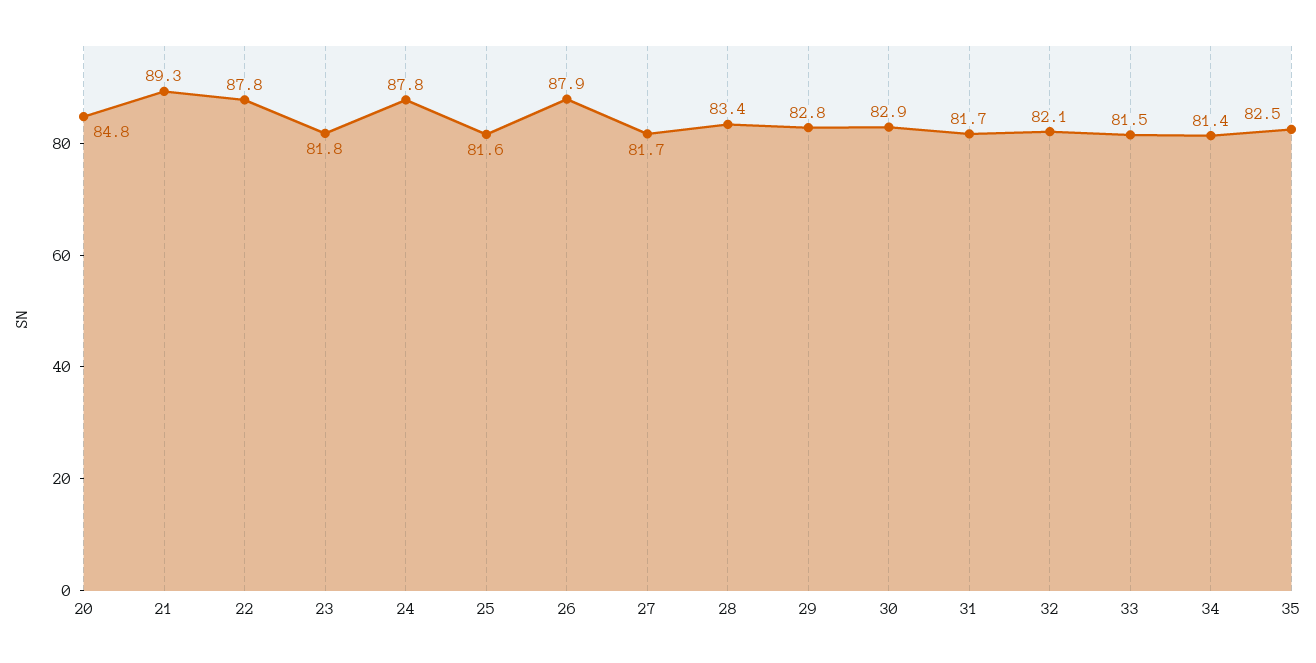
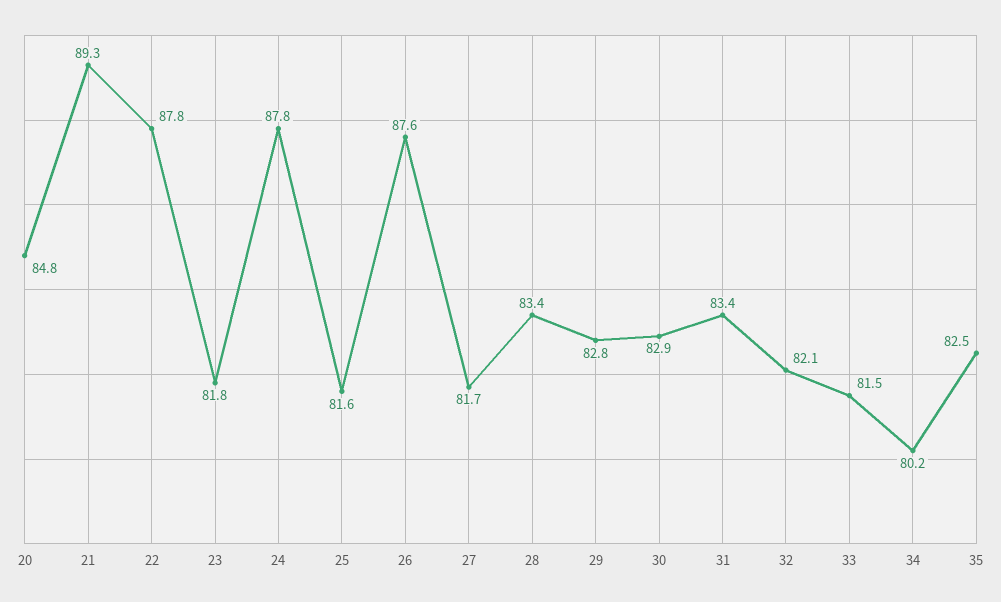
26: 87.9 -> 87.6
31: 81.7 -> 83.4
34: 81.4 -> 80.2

